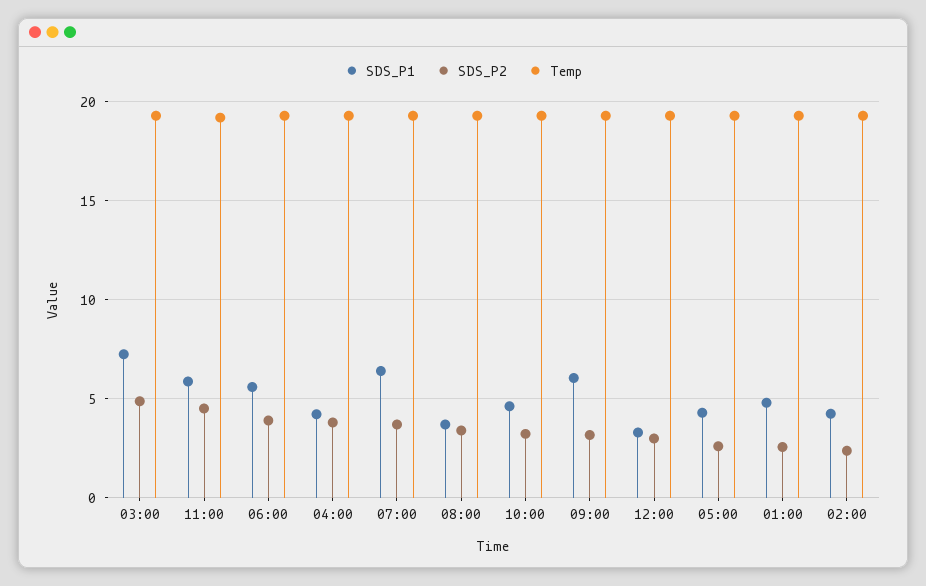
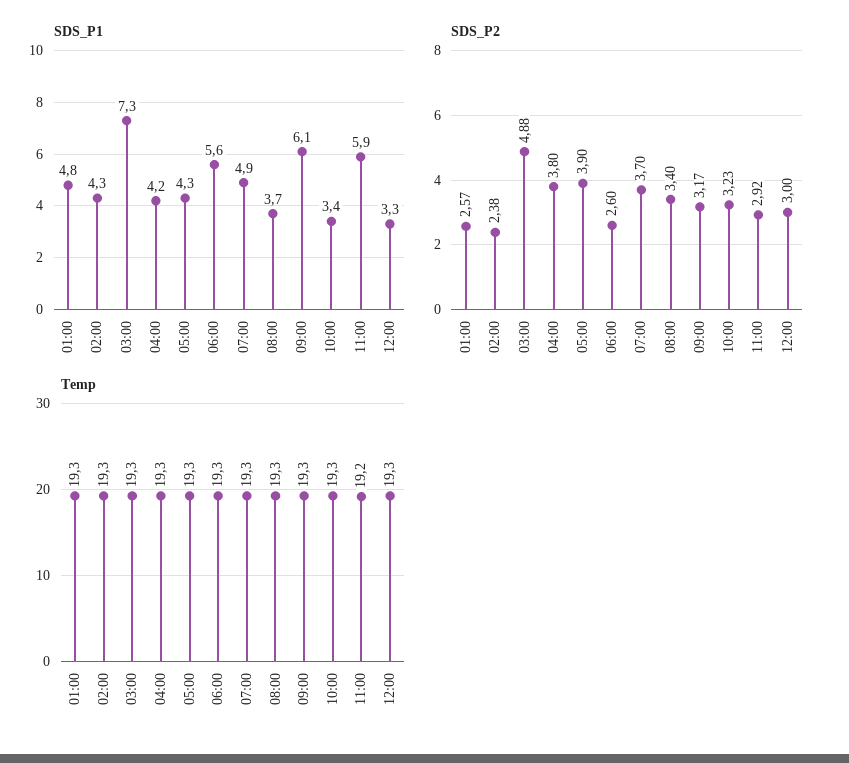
SDS_P2, 11:00: 4.5 -> 2.92
SDS_P2, 06:00: 4 -> 2.6
SDS_P1, 07:00: 6.5 -> 4.9
SDS_P1, 10:00: 4.5 -> 3.4
SDS_P2, 05:00: 2.5 -> 3.9

